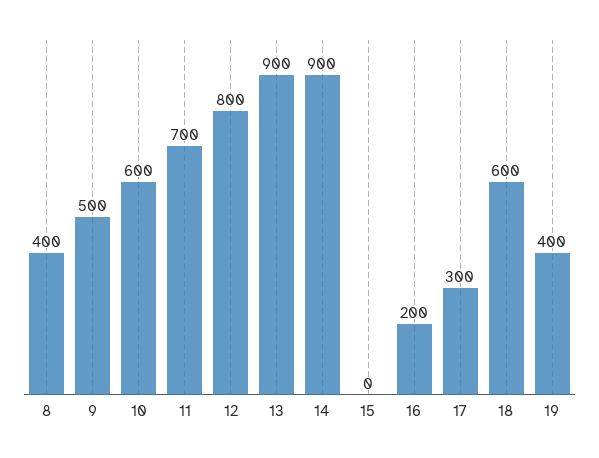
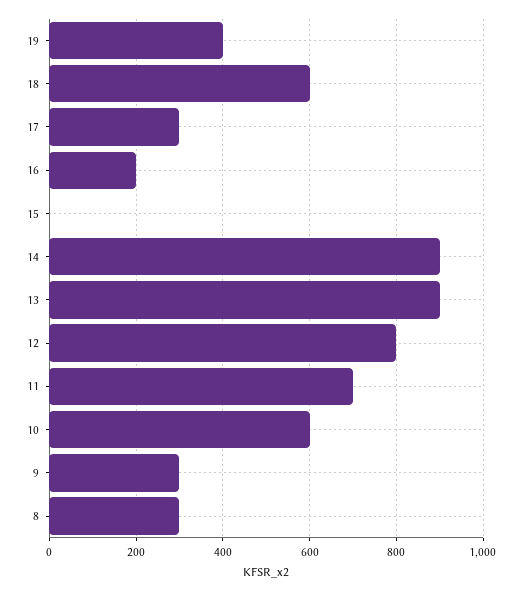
8: 400 -> 300
9: 500 -> 300

